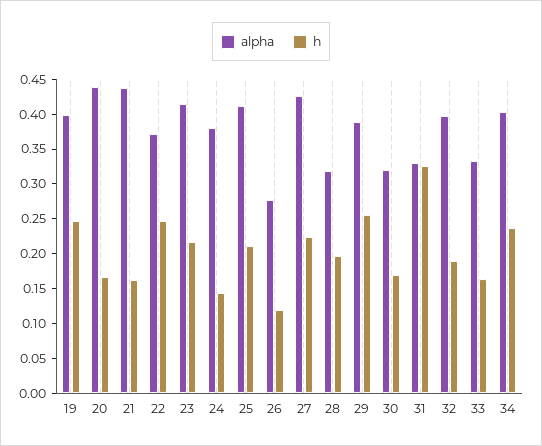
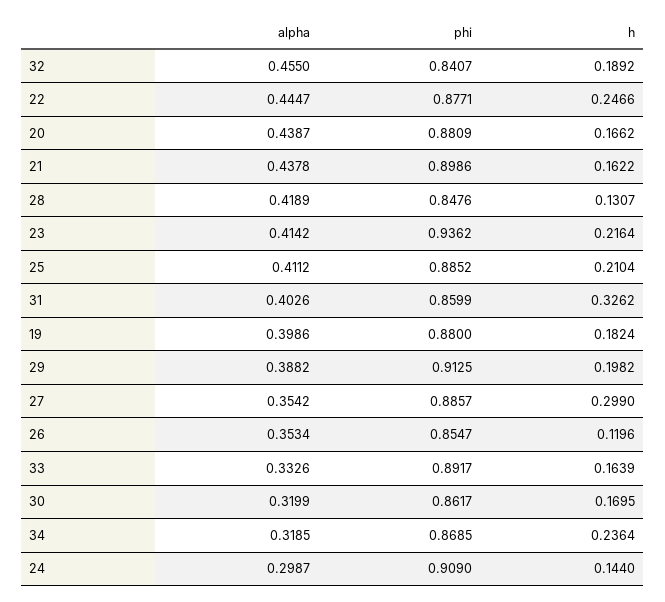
h, 19: 0.25 -> 0.1824
alpha, 22: 0.375 -> 0.4447
alpha, 24: 0.375 -> 0.2987
alpha, 26: 0.275 -> 0.3534
alpha, 27: 0.425 -> 0.3542
h, 27: 0.225 -> 0.299
alpha, 28: 0.325 -> 0.4189
h, 28: 0.2 -> 0.1307
h, 29: 0.25 -> 0.1982
alpha, 31: 0.325 -> 0.4026
alpha, 32: 0.4 -> 0.455
alpha, 34: 0.4 -> 0.3185
phi, 32: none -> 0.8407
phi, 22: none -> 0.8771
phi, 20: none -> 0.8809
phi, 21: none -> 0.8986
phi, 28: none -> 0.8476
phi, 23: none -> 0.9362
phi, 25: none -> 0.8852
phi, 31: none -> 0.8599
phi, 19: none -> 0.88
phi, 29: none -> 0.9125
phi, 27: none -> 0.8857
phi, 26: none -> 0.8547
phi, 33: none -> 0.8917
phi, 30: none -> 0.8617
phi, 34: none -> 0.8685
phi, 24: none -> 0.909

